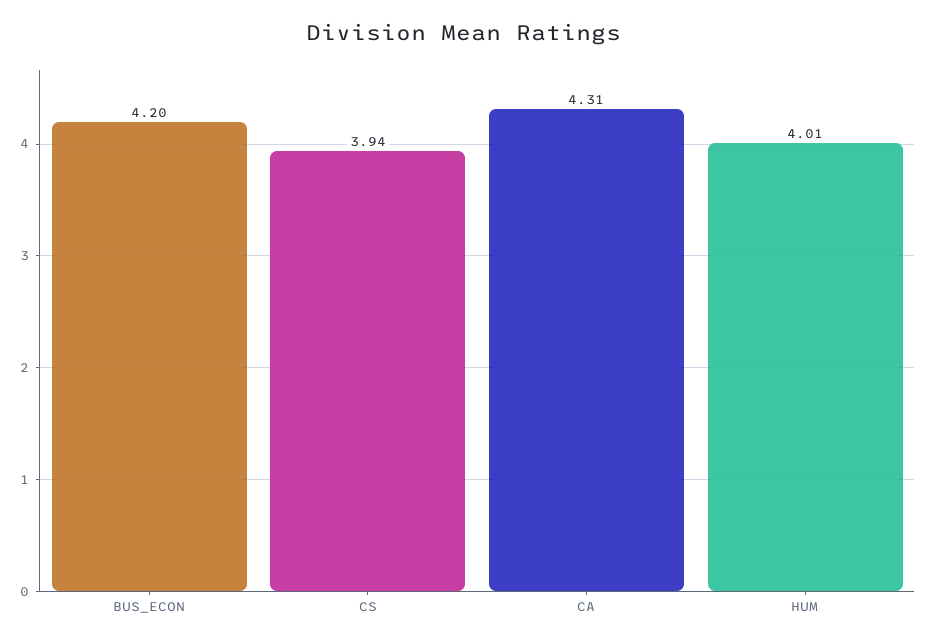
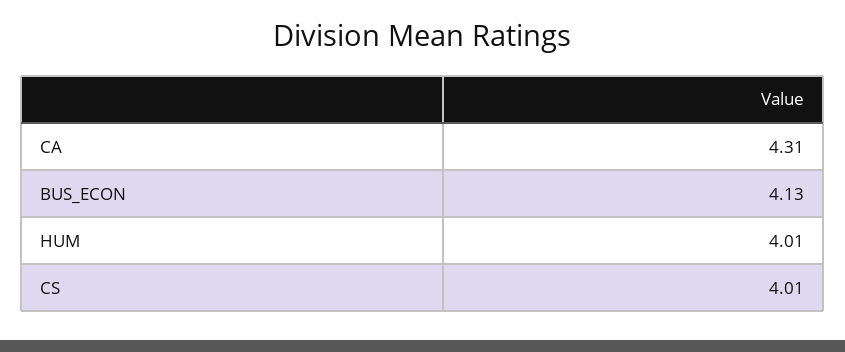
BUS_ECON: 4.2 -> 4.13
CS: 3.94 -> 4.01

